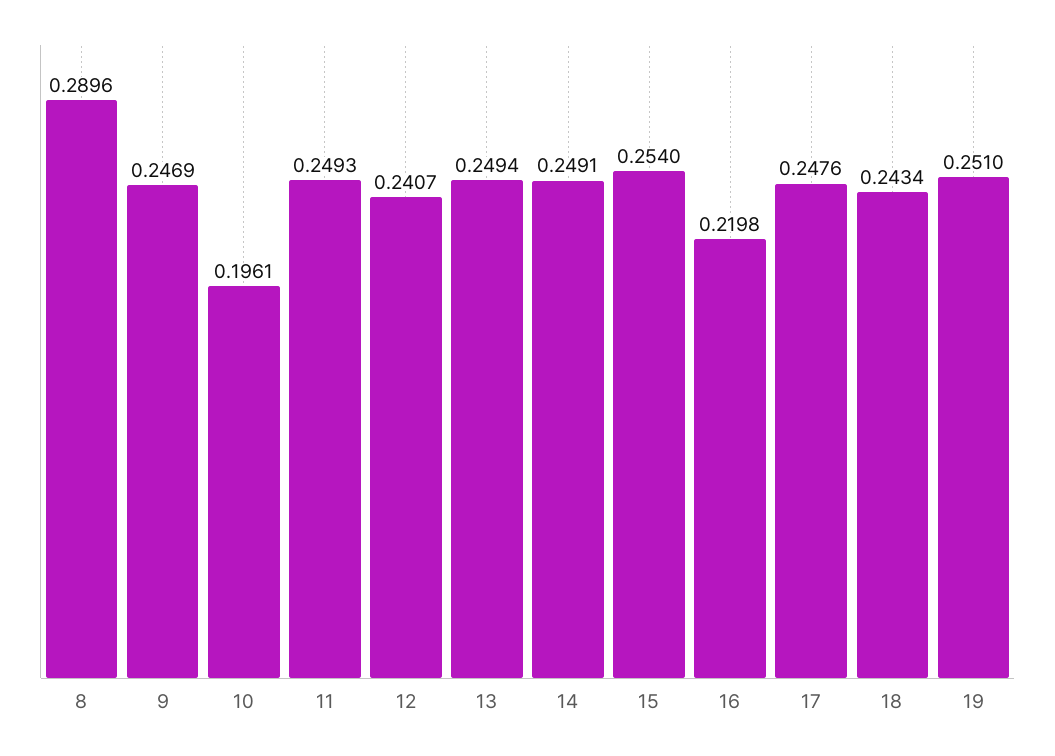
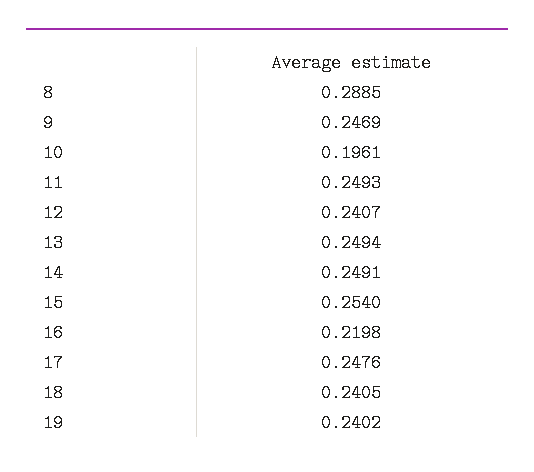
8: 0.2896 -> 0.2885
18: 0.2434 -> 0.2405
19: 0.251 -> 0.2402

